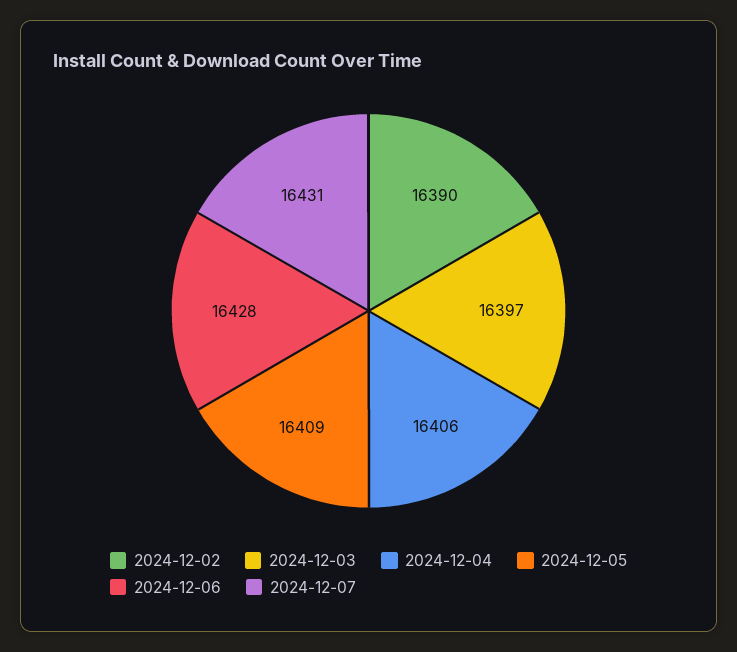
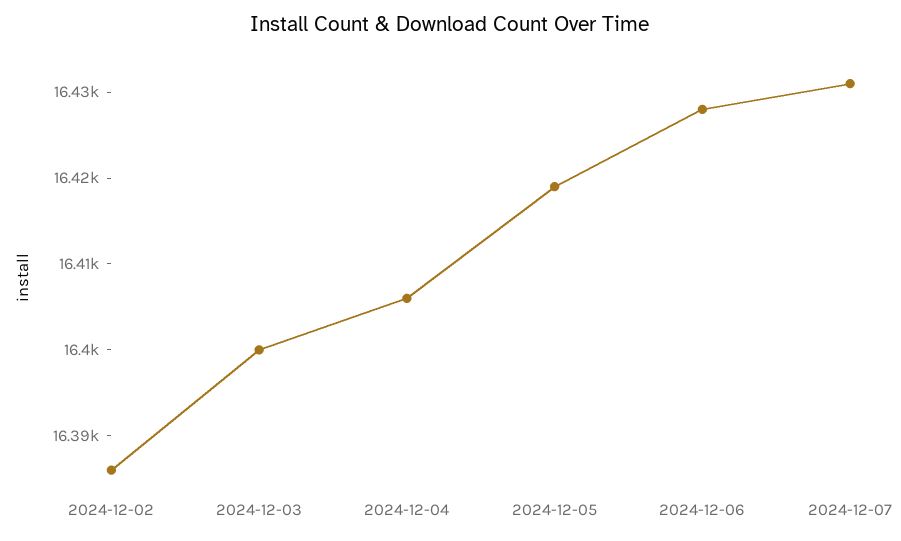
2024-12-02: 16390 -> 16386
2024-12-03: 16397 -> 16400
2024-12-05: 16409 -> 16419

